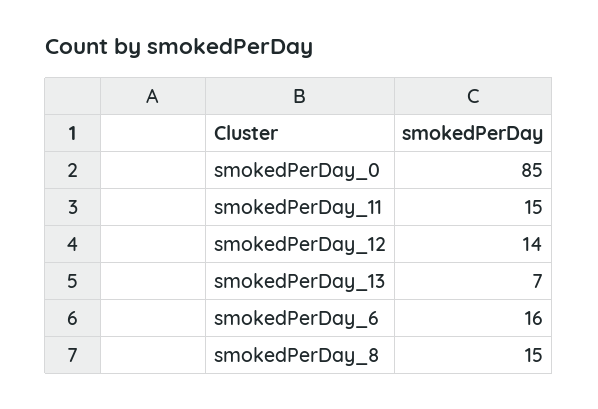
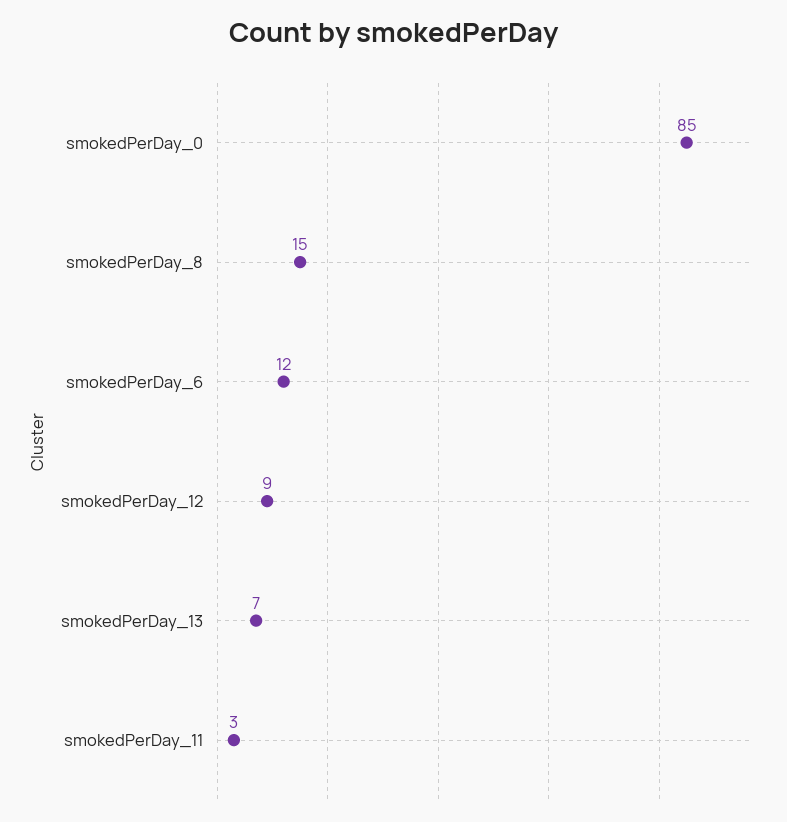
smokedPerDay_11: 15 -> 3
smokedPerDay_12: 14 -> 9
smokedPerDay_6: 16 -> 12

